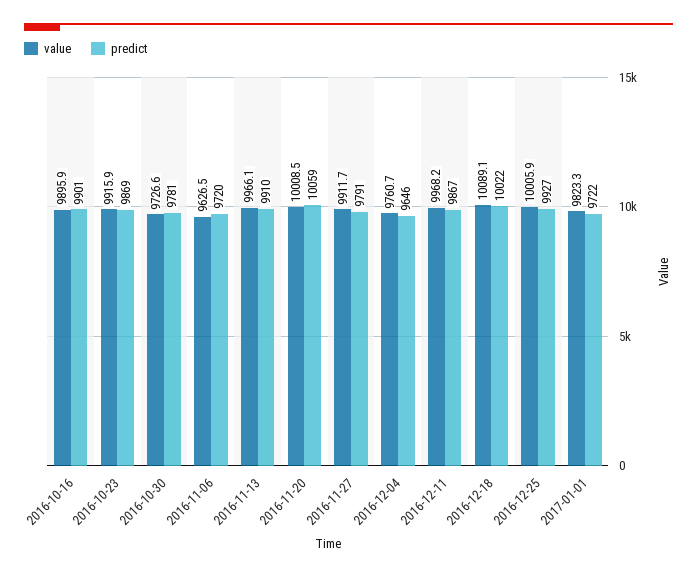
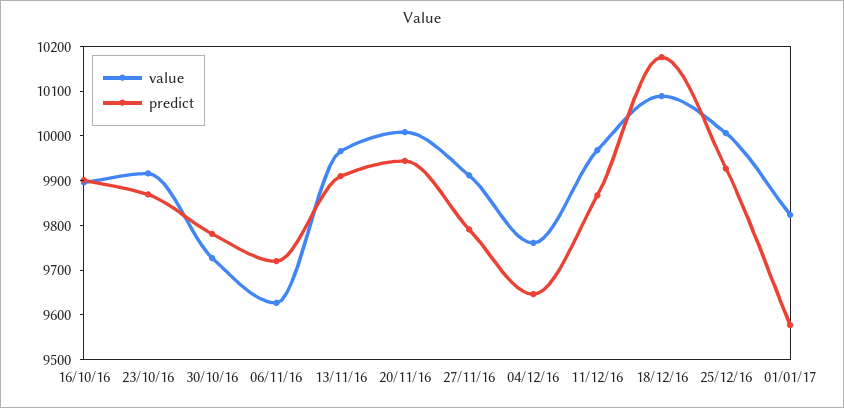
predict, 2016-11-20: 10059 -> 9940
predict, 2016-12-18: 10022 -> 10180
predict, 2017-01-01: 9722 -> 9580

